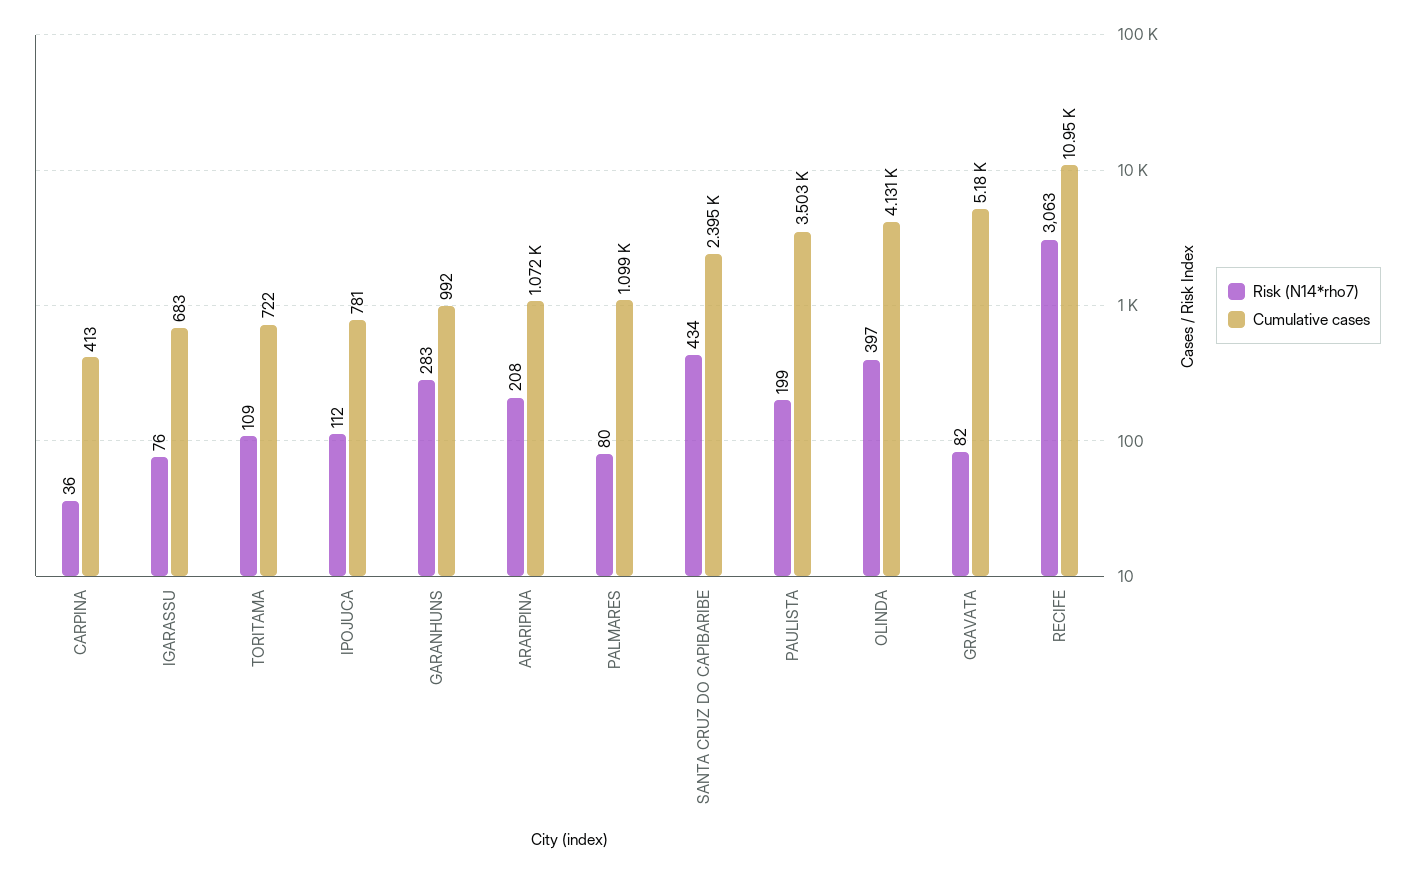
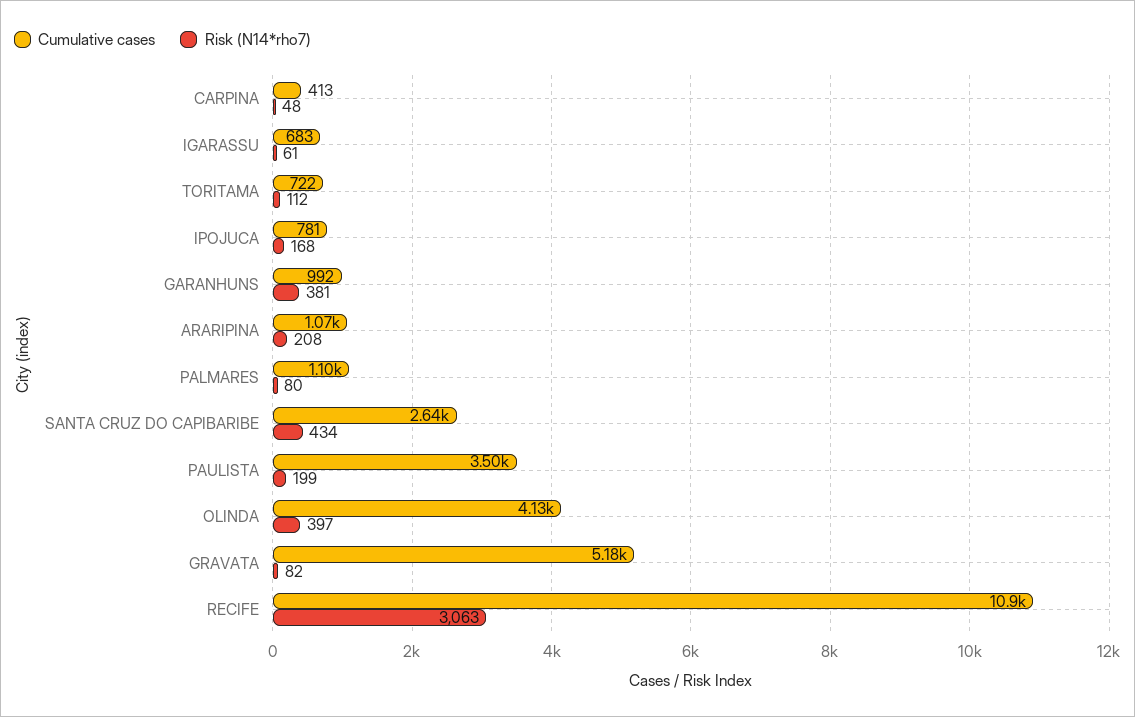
Risk (N14*rho7), CARPINA: 36 -> 48
Risk (N14*rho7), IGARASSU: 76 -> 61
Risk (N14*rho7), TORITAMA: 109 -> 112
Risk (N14*rho7), IPOJUCA: 112 -> 168
Risk (N14*rho7), GARANHUNS: 283 -> 381
Cumulative cases, SANTA CRUZ DO CAPIBARIBE: 2395 -> 2640

